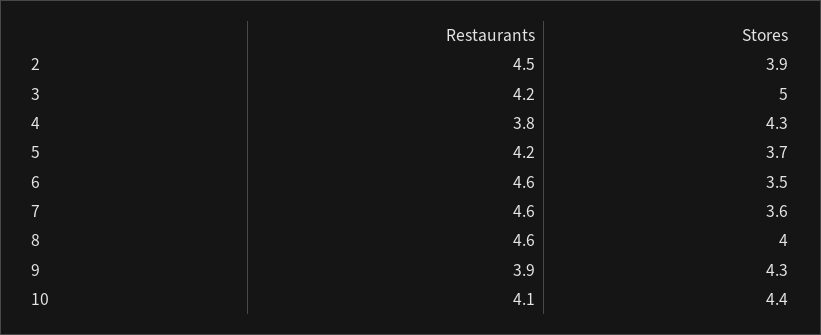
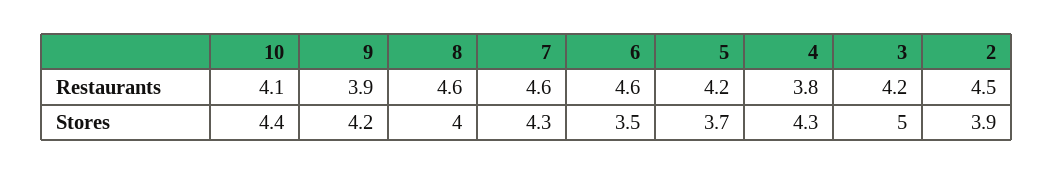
Stores, 7: 3.6 -> 4.3
Stores, 9: 4.3 -> 4.2

